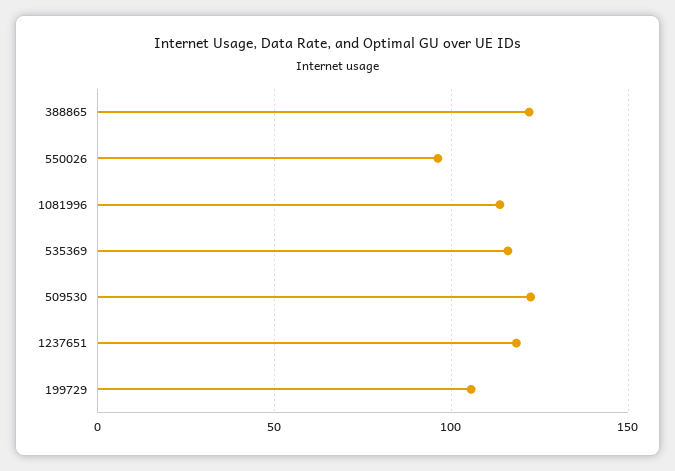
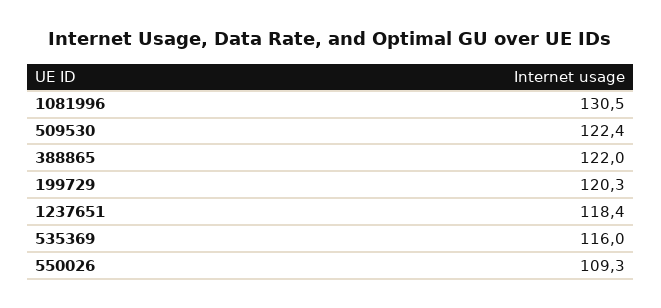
550026: 95 -> 109.3
1081996: 115 -> 130.5
199729: 105 -> 120.3

